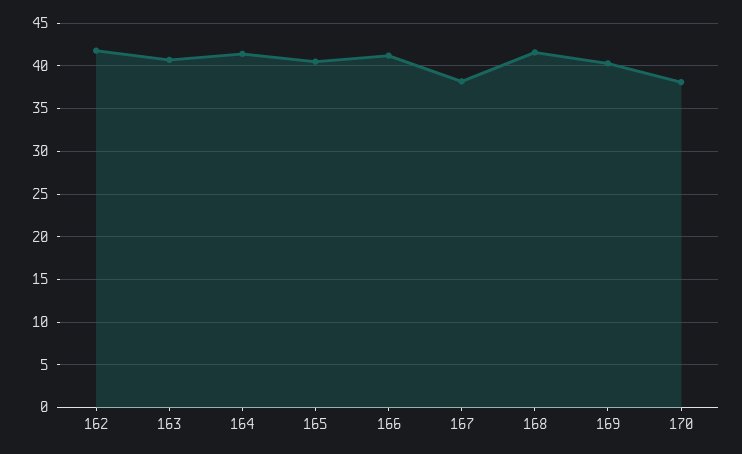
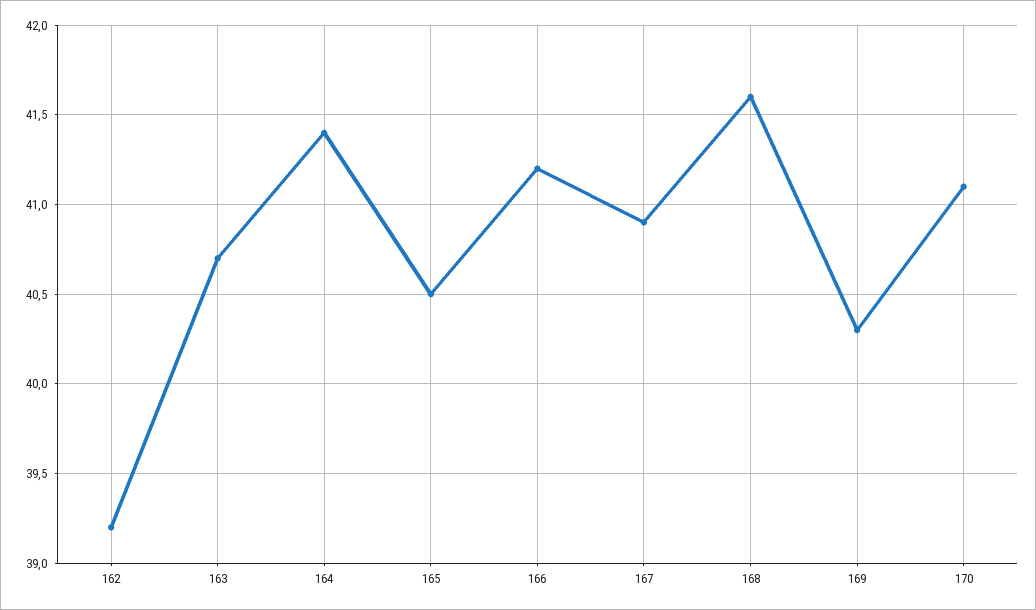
162: 42 -> 39.2
167: 38 -> 40.9
170: 38 -> 41.1

